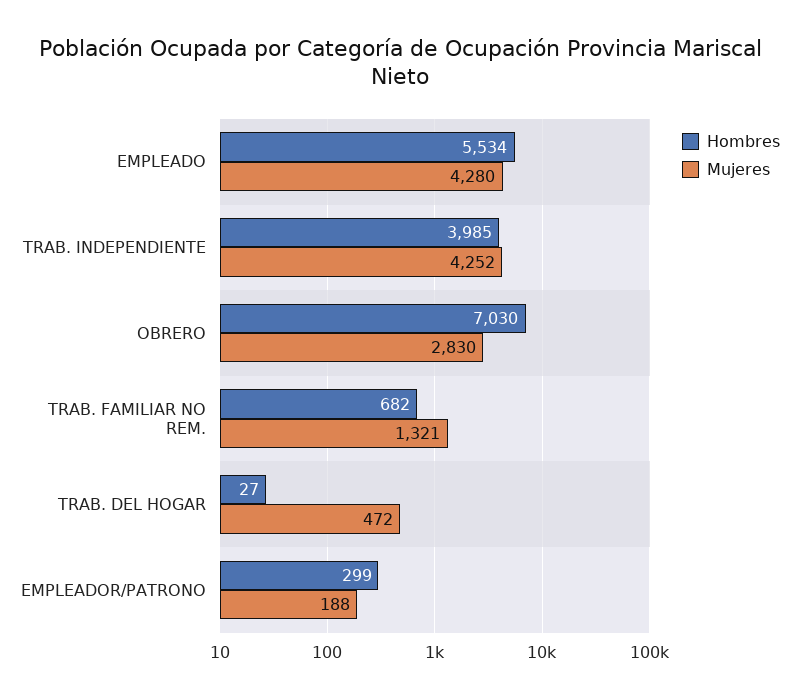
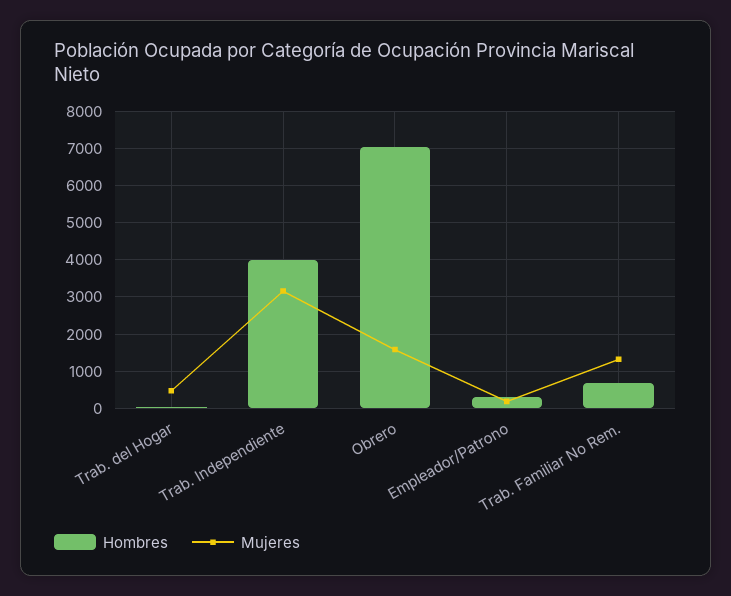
Hombres, EMPLEADO: 5534 -> none
Mujeres, EMPLEADO: 4280 -> none
Mujeres, TRAB. INDEPENDIENTE: 4252 -> 3200
Mujeres, OBRERO: 2830 -> 1600

